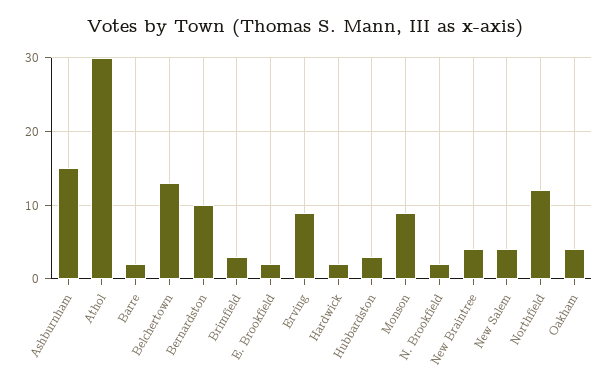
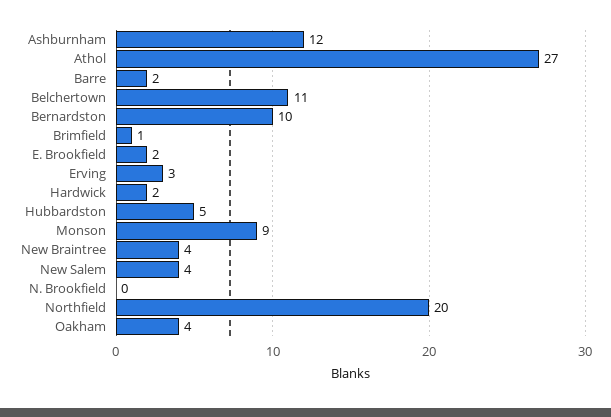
Ashburnham: 15 -> 12
Athol: 30 -> 27
Belchertown: 13 -> 11
Brimfield: 3 -> 1
Erving: 9 -> 3
Hubbardston: 3 -> 5
N. Brookfield: 2 -> 0
Northfield: 12 -> 20

